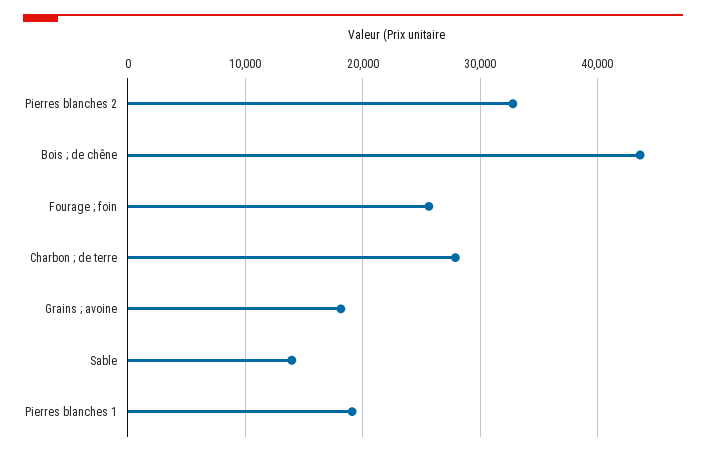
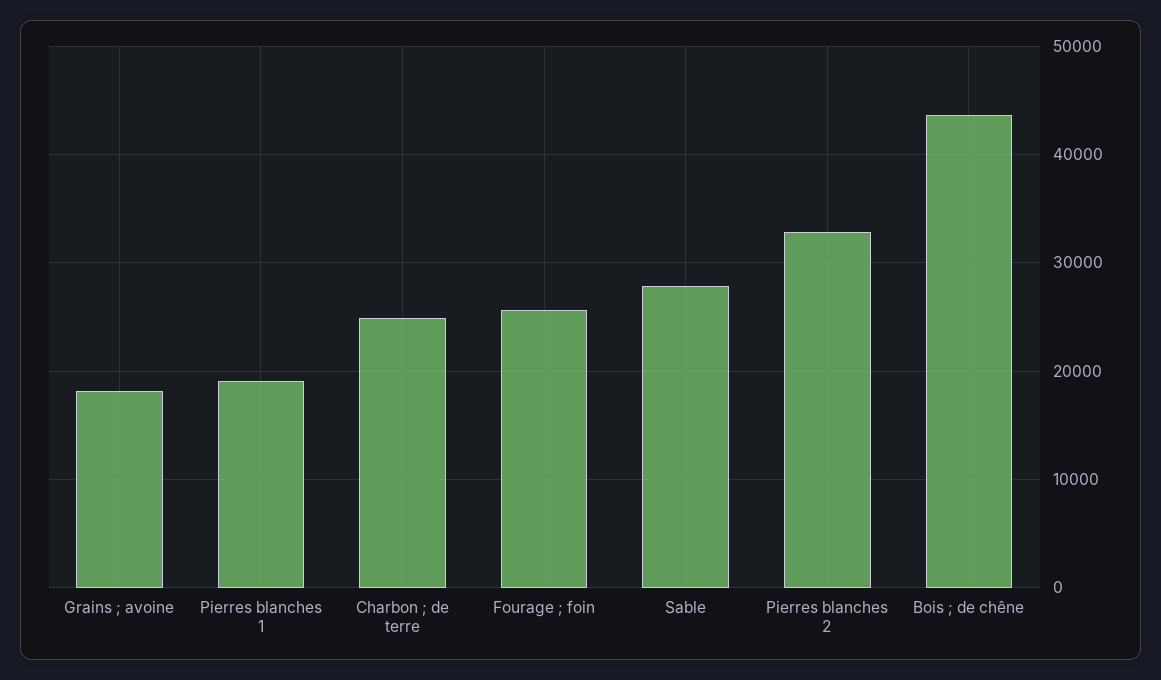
Charbon ; de terre: 28000 -> 25000
Sable: 14000 -> 28000

